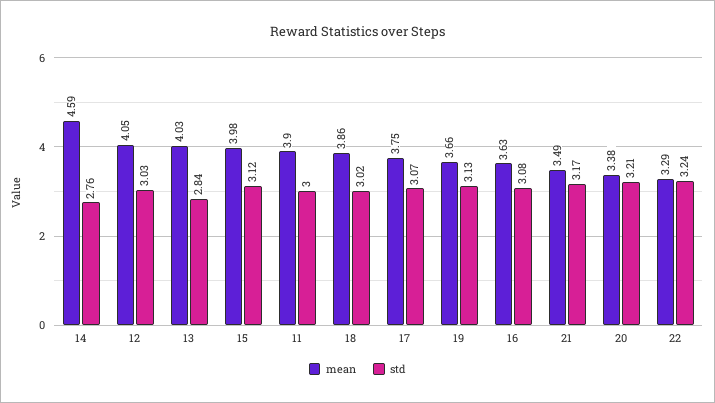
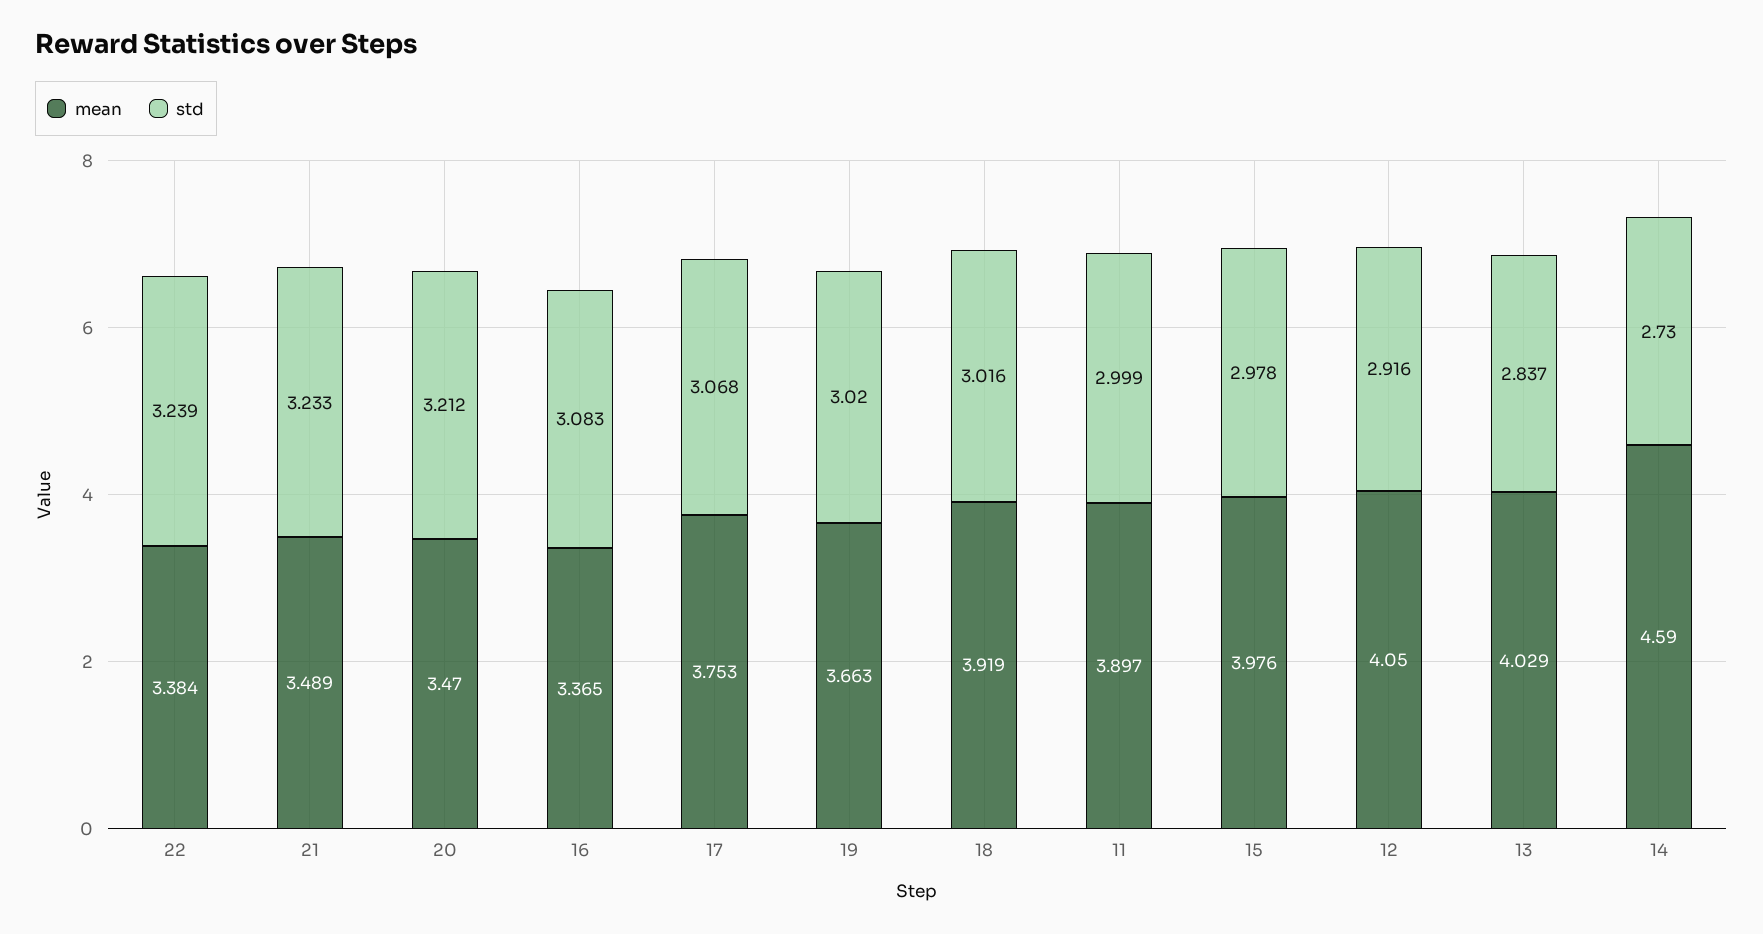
std, 14: 2.76 -> 2.73
std, 12: 3.03 -> 2.916
std, 15: 3.12 -> 2.978
mean, 18: 3.86 -> 3.919
std, 19: 3.13 -> 3.02
mean, 16: 3.63 -> 3.365
std, 21: 3.17 -> 3.233
mean, 20: 3.38 -> 3.47
mean, 22: 3.29 -> 3.384

